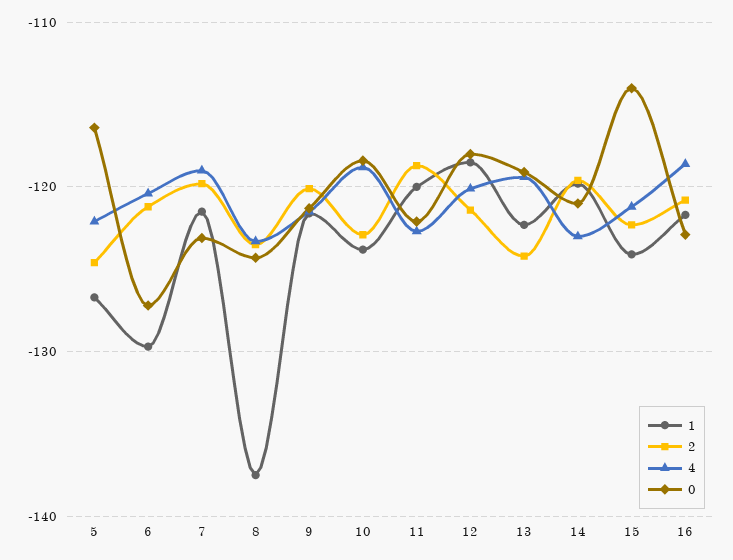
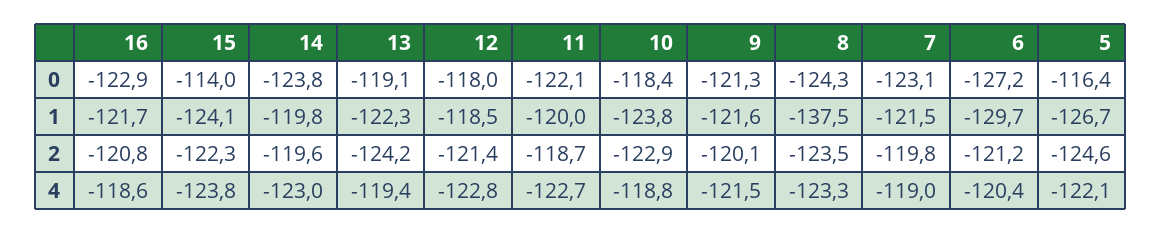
4, 12: -120 -> -122.8
0, 14: -121 -> -123.8
4, 15: -121 -> -123.8

